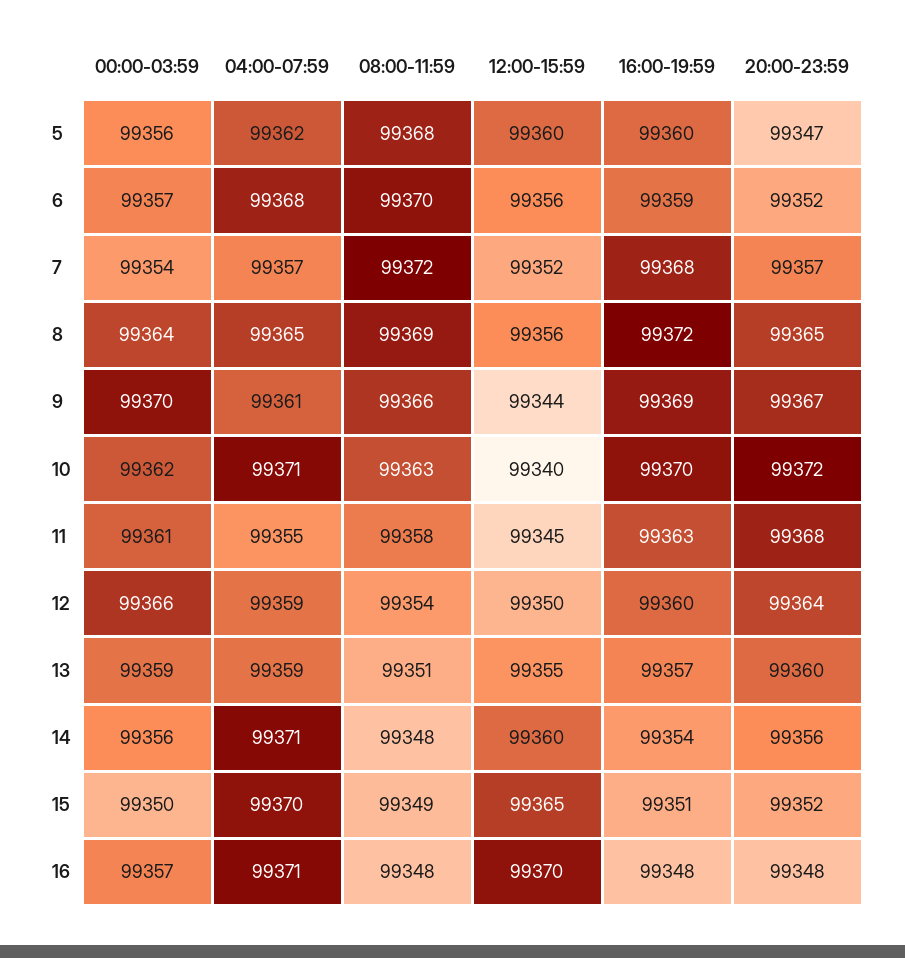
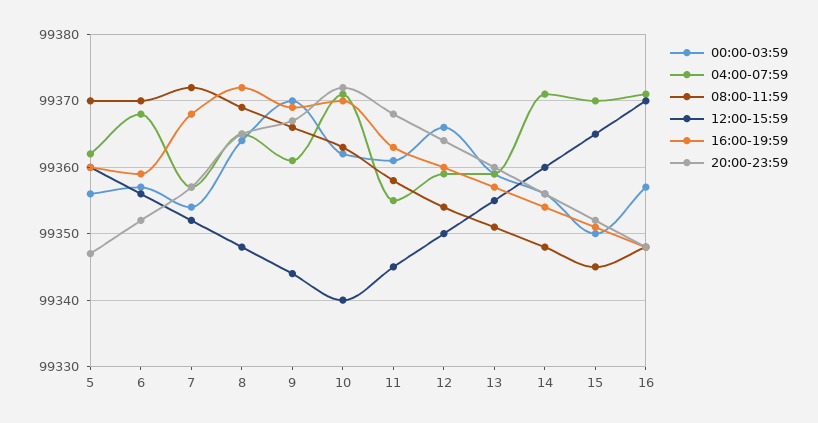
08:00-11:59, 5: 99368 -> 99370
12:00-15:59, 8: 99356 -> 99348
08:00-11:59, 15: 99349 -> 99345

